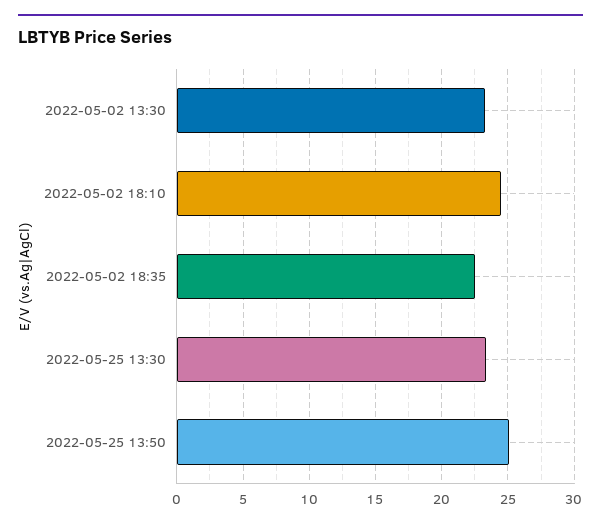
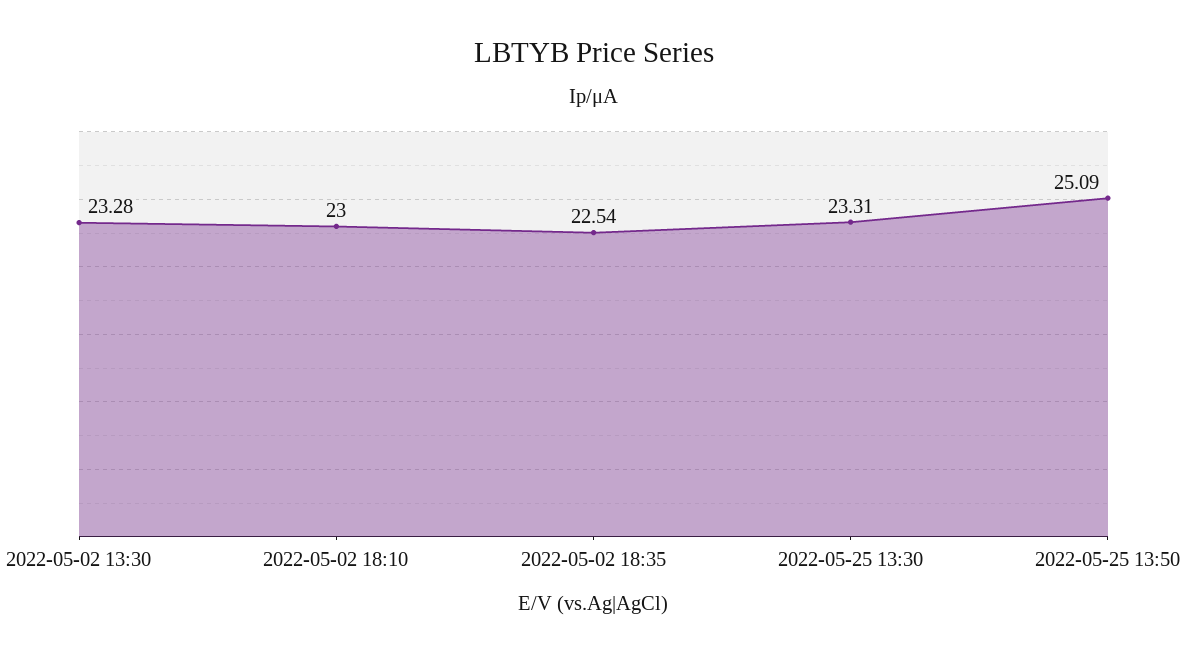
2022-05-02 18:10: 24.5 -> 23

